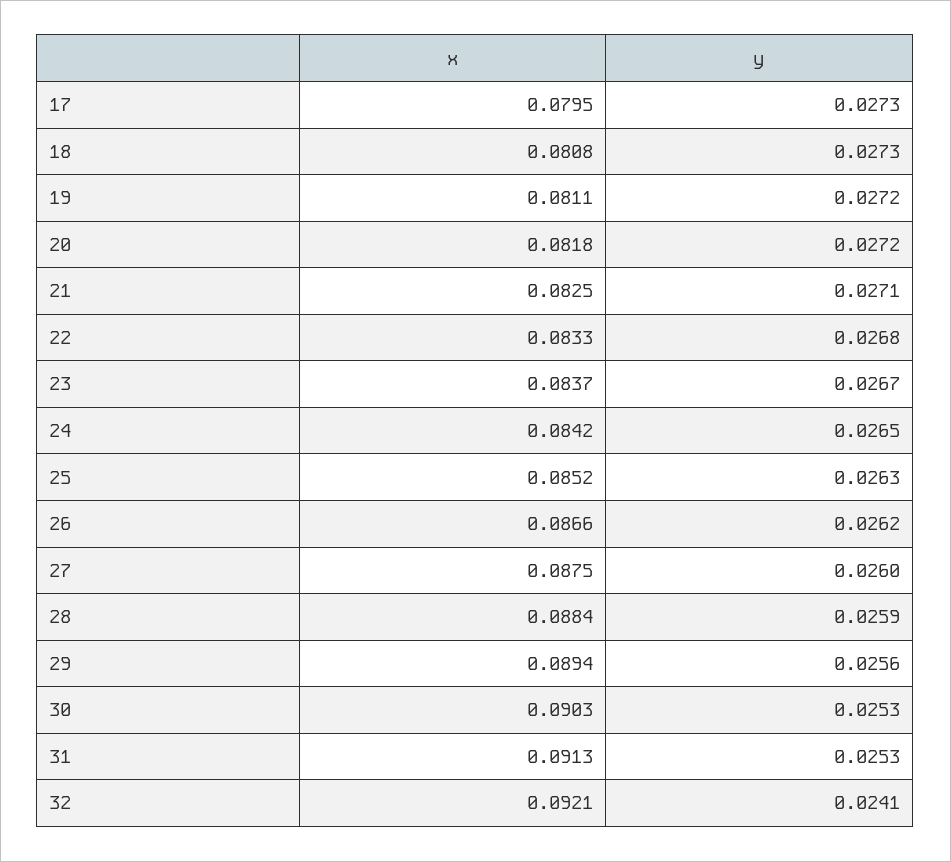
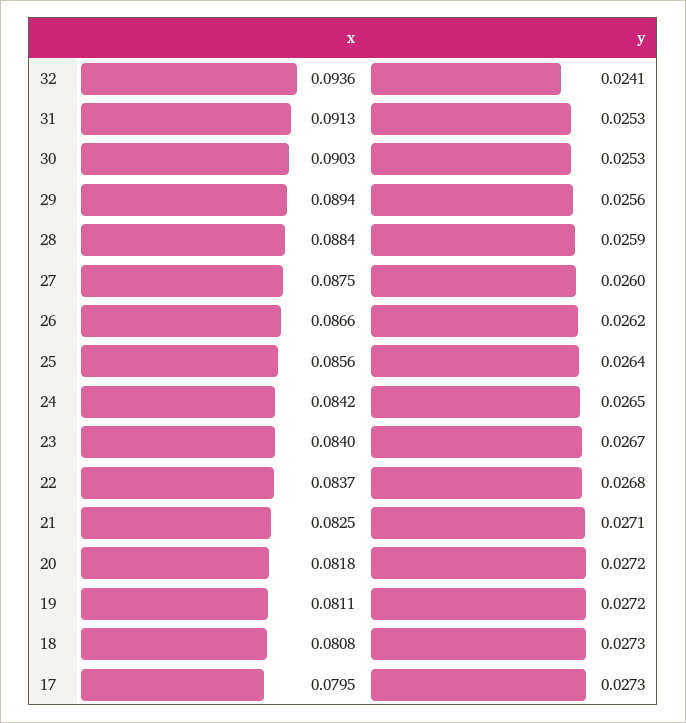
x, 22: 0.0833 -> 0.0837
x, 23: 0.0837 -> 0.084
x, 25: 0.0852 -> 0.0856
y, 25: 0.0263 -> 0.0264
x, 32: 0.0921 -> 0.0936

